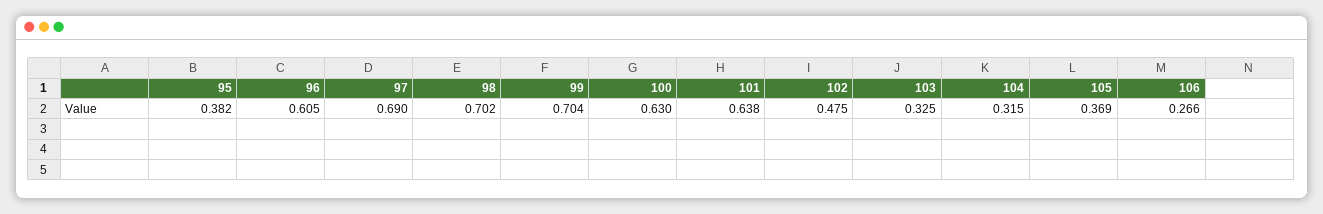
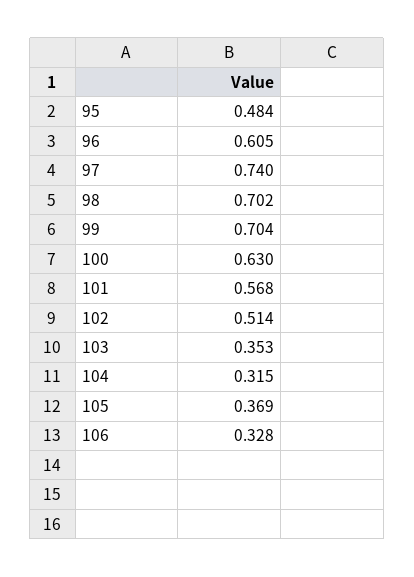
95: 0.382 -> 0.484
97: 0.69 -> 0.74
101: 0.638 -> 0.568
102: 0.475 -> 0.514
103: 0.325 -> 0.353
106: 0.266 -> 0.328

